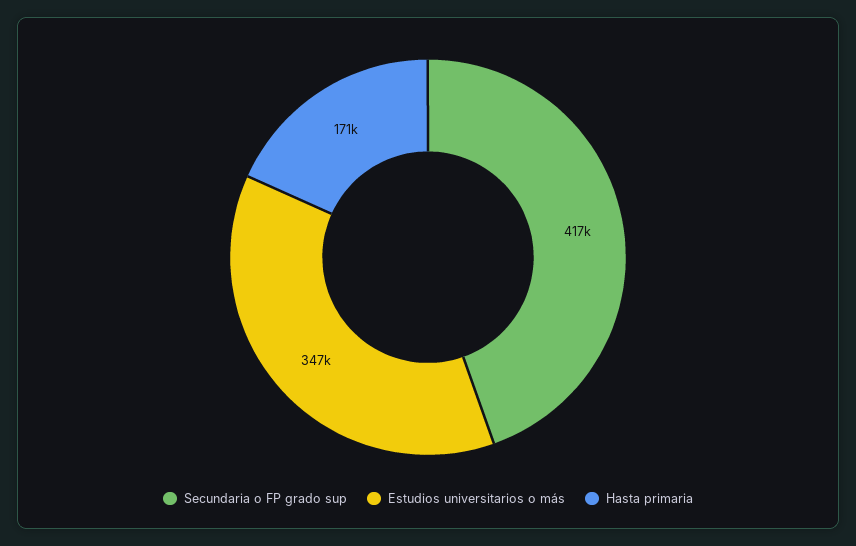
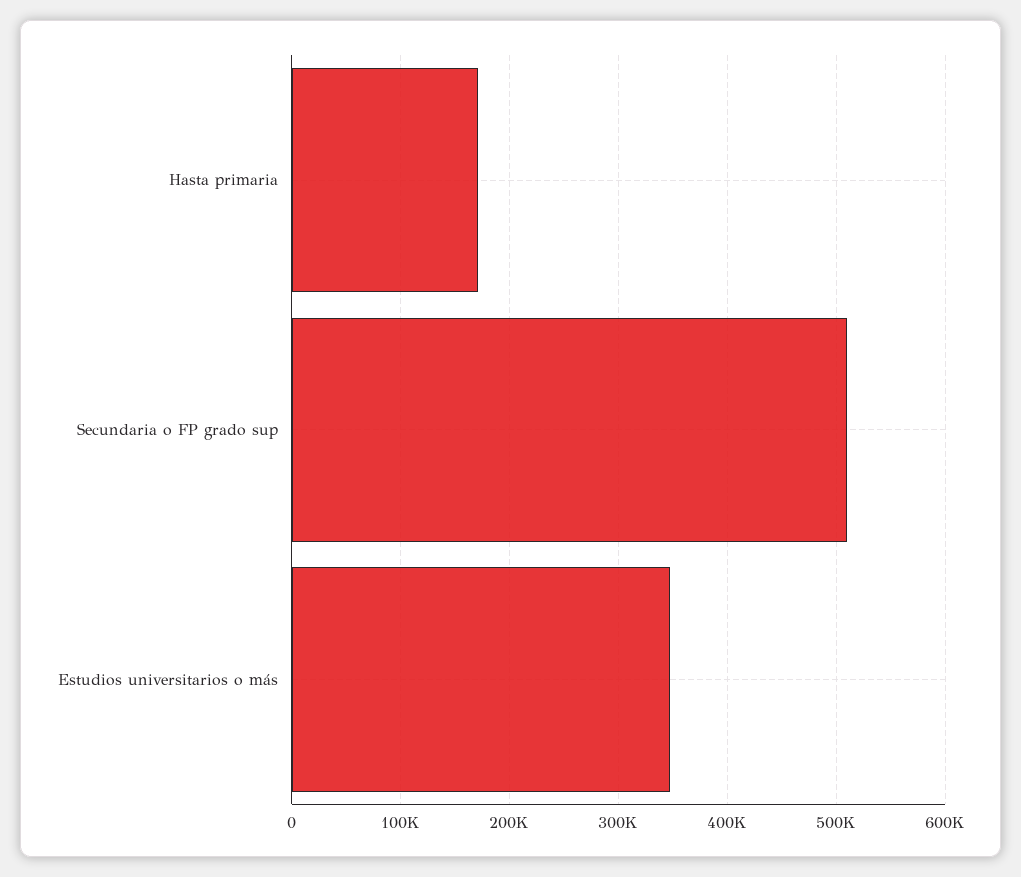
Secundaria o FP grado sup: 417000 -> 510000

